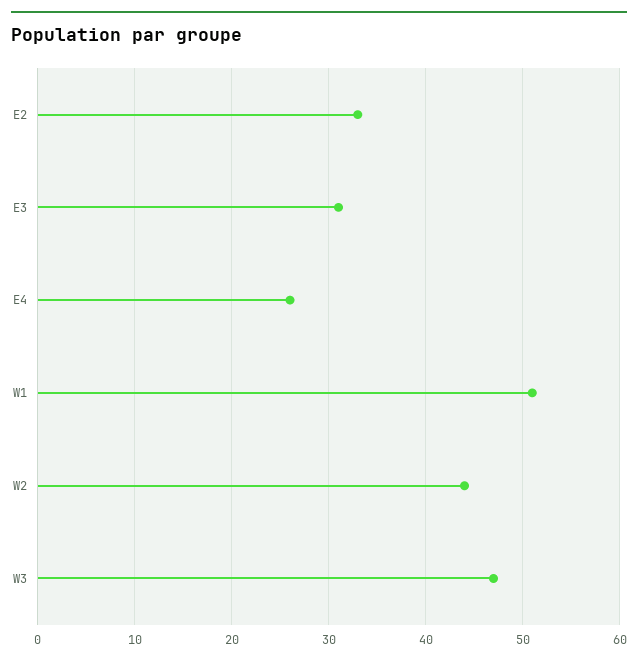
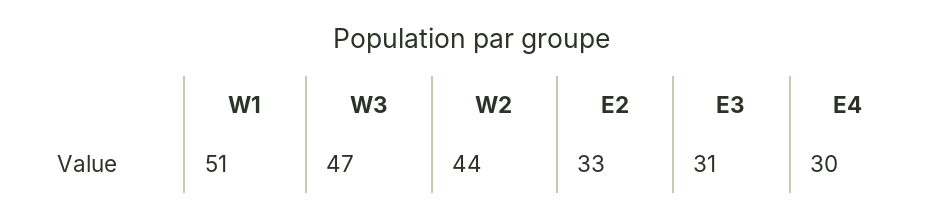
E4: 26 -> 30

